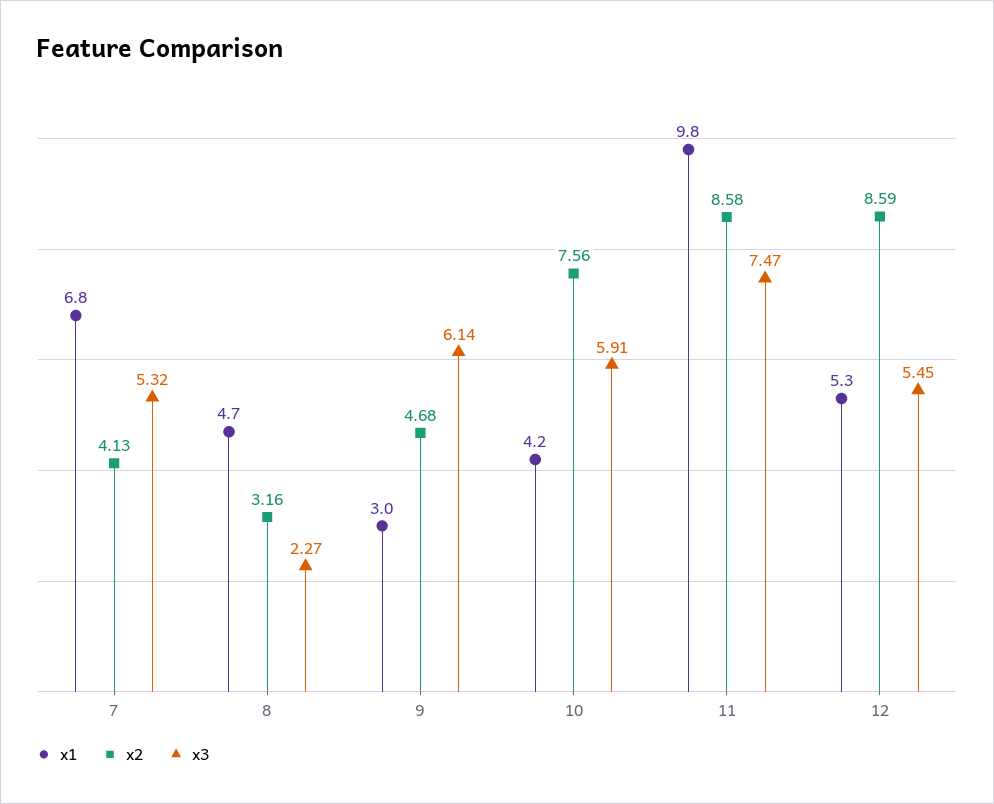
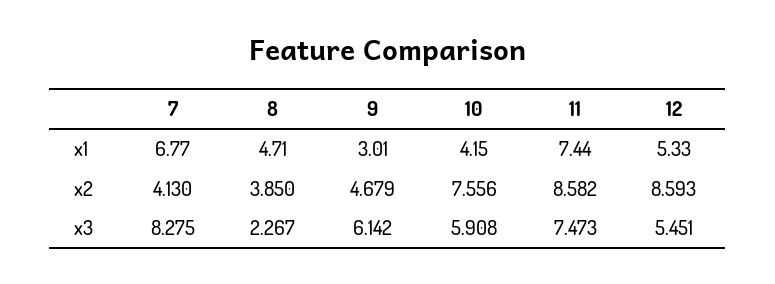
x3, 7: 5.32 -> 8.275
x2, 8: 3.16 -> 3.85
x1, 11: 9.8 -> 7.44

